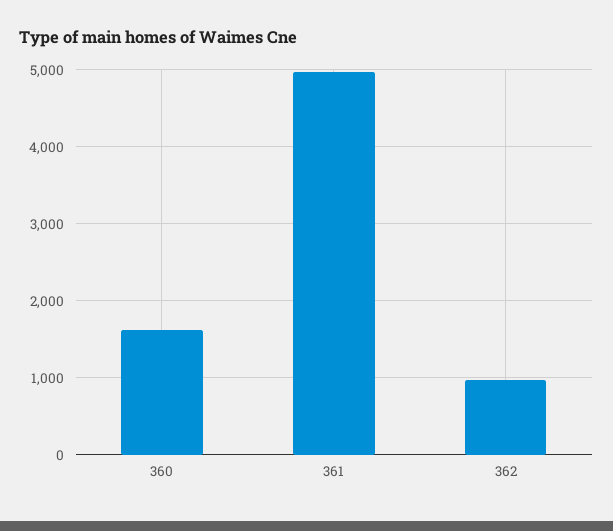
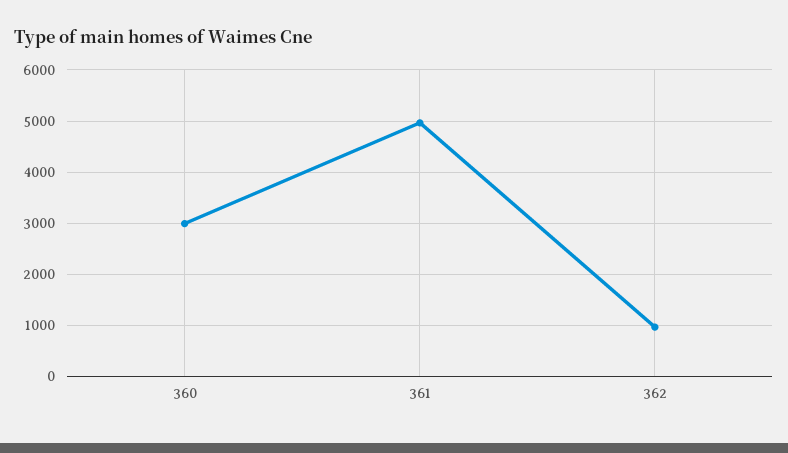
360: 1600 -> 3000

